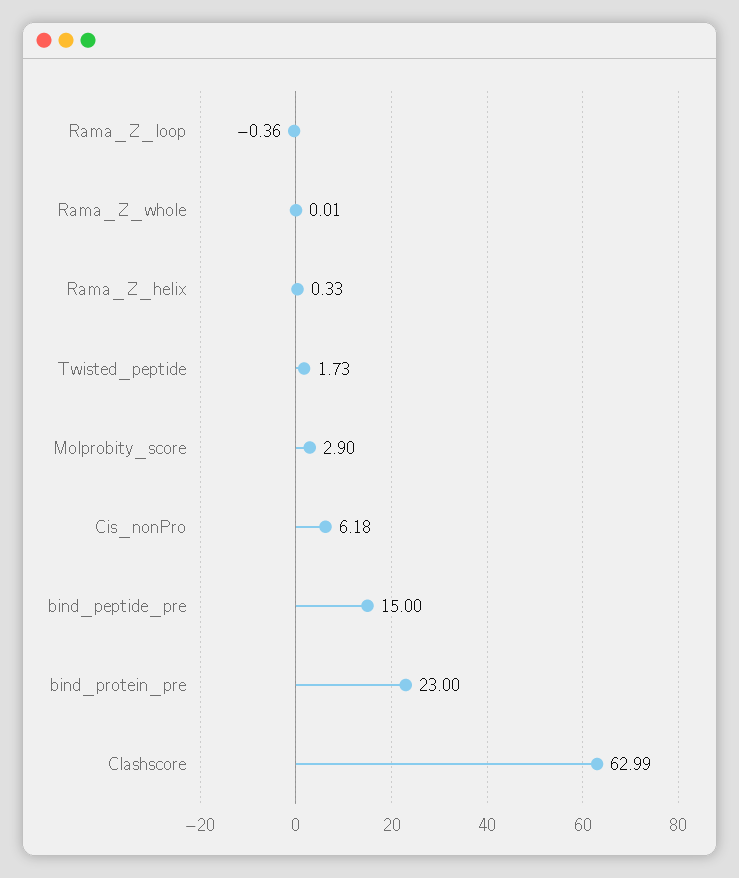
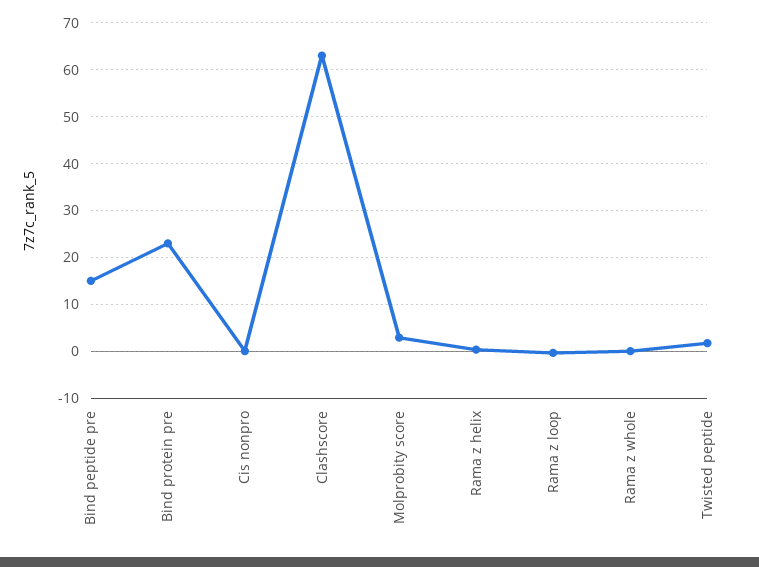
Cis_nonPro: 6.18 -> 0

